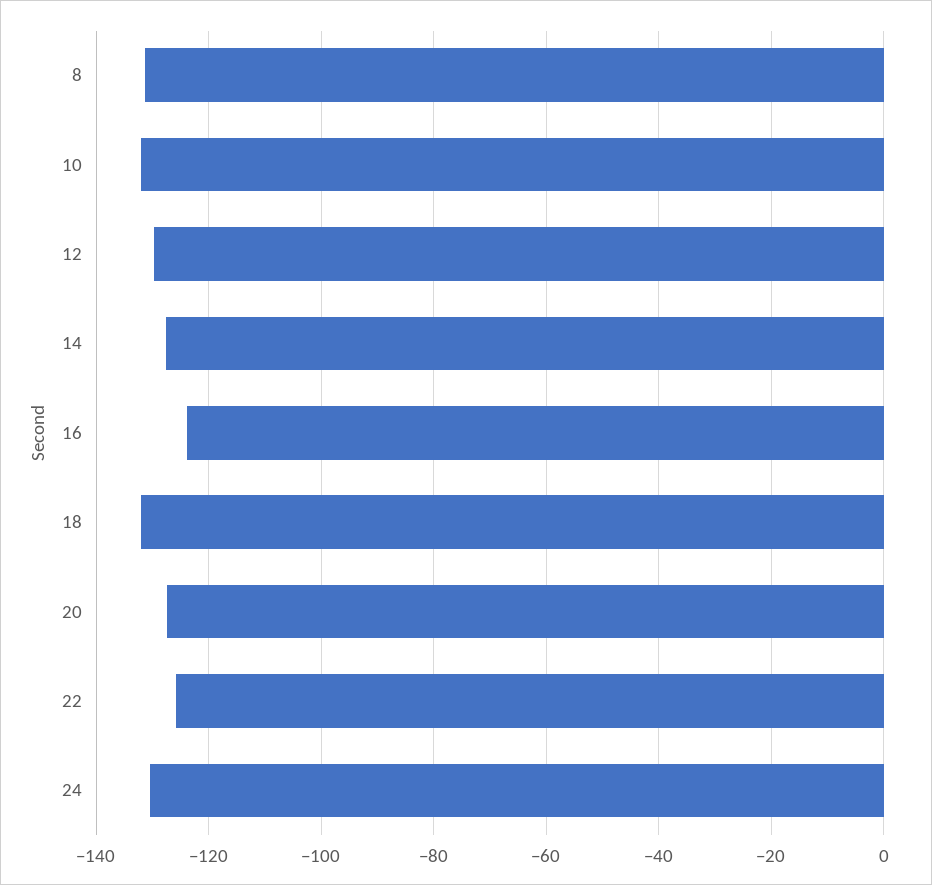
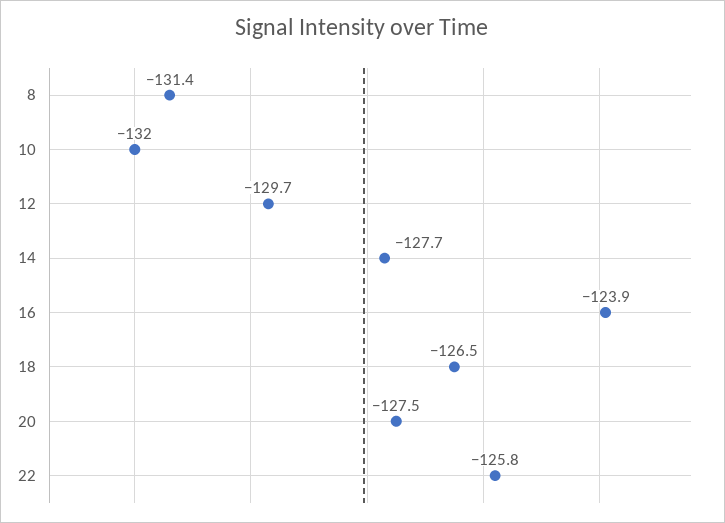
18: -132 -> -126.5
24: -130 -> none

